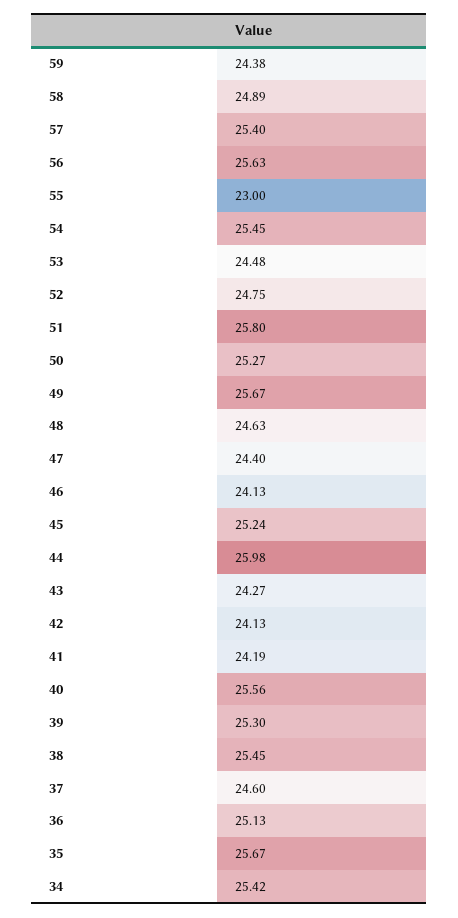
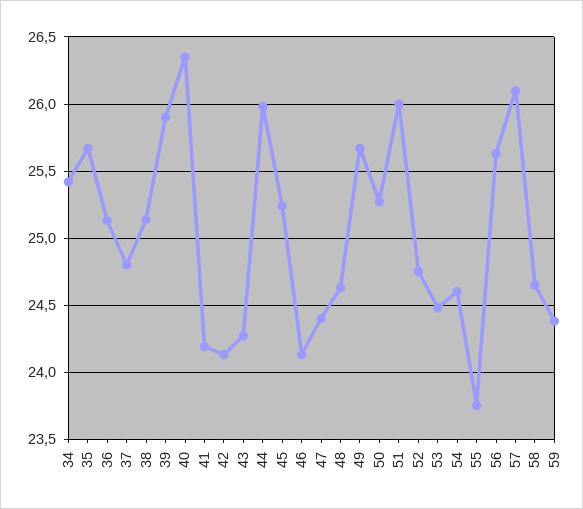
58: 24.89 -> 24.65
57: 25.4 -> 26.1
55: 23 -> 23.75
54: 25.45 -> 24.6
51: 25.8 -> 26
40: 25.56 -> 26.35
39: 25.3 -> 25.9
38: 25.45 -> 25.15
37: 24.6 -> 24.8

